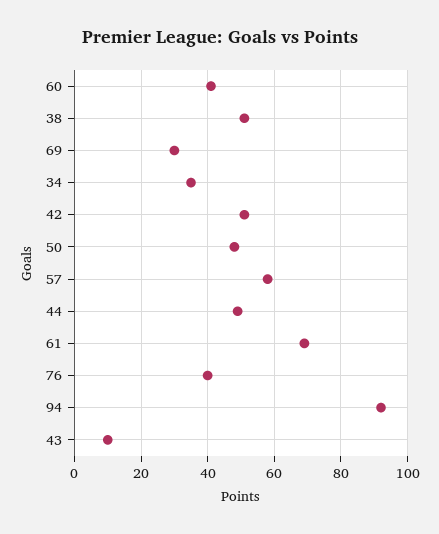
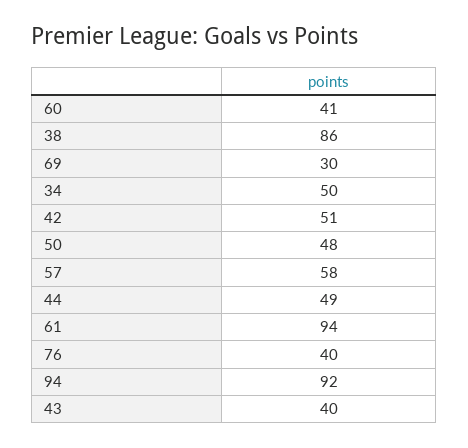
38: 50 -> 86
34: 35 -> 50
61: 70 -> 94
43: 10 -> 40

